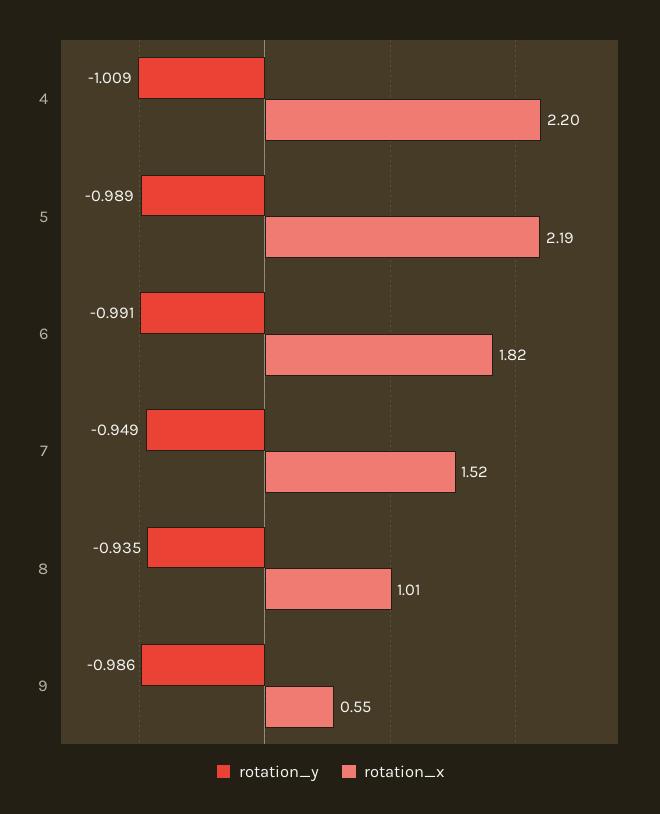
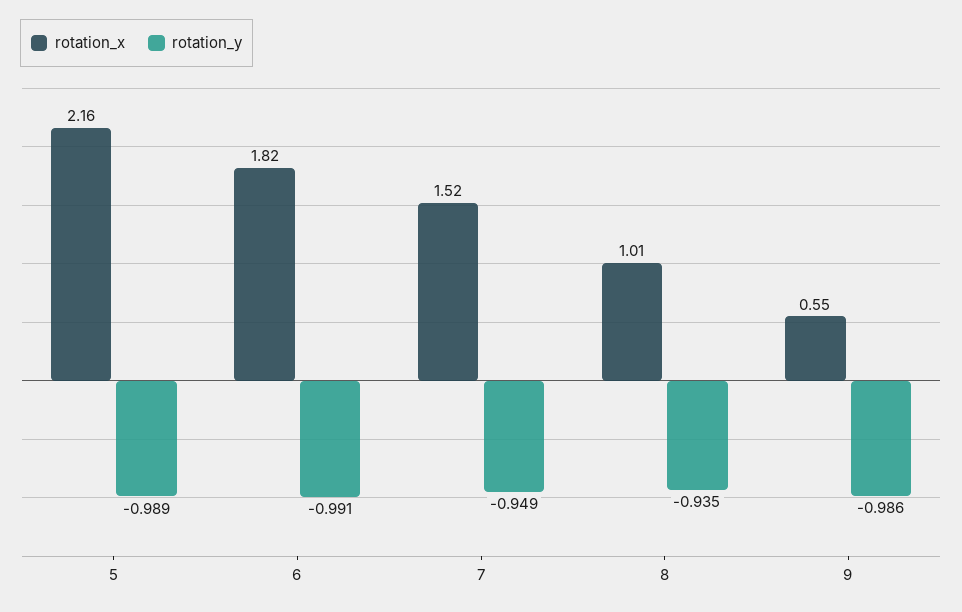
rotation_y, 4: -1.009 -> none
rotation_x, 4: 2.2 -> none
rotation_x, 5: 2.19 -> 2.16

